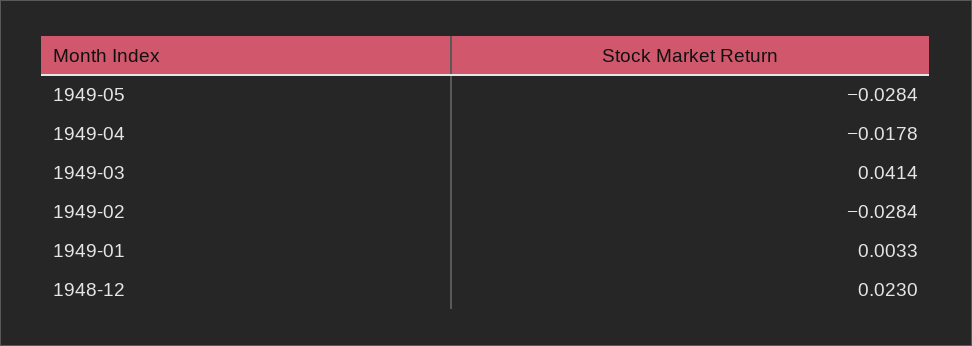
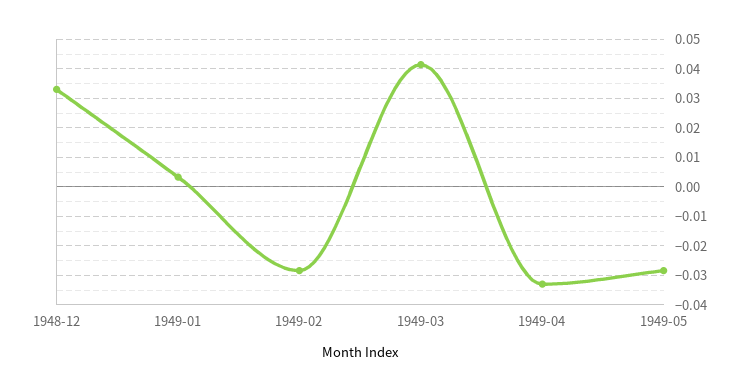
1949-04: -0.0178 -> -0.0325
1948-12: 0.023 -> 0.0325

